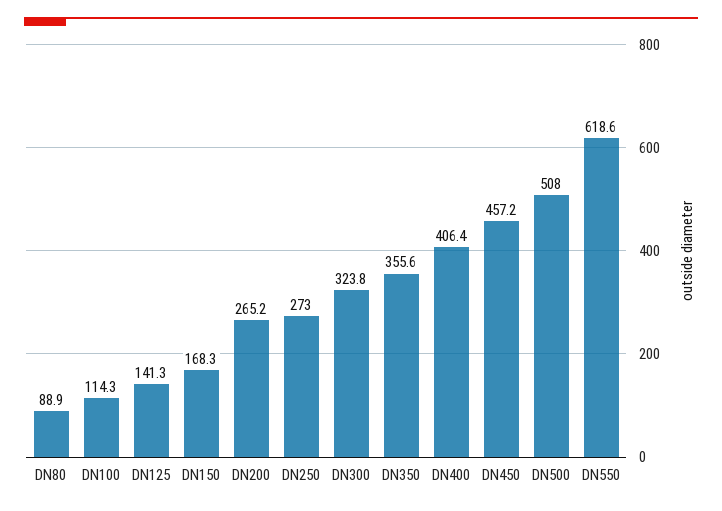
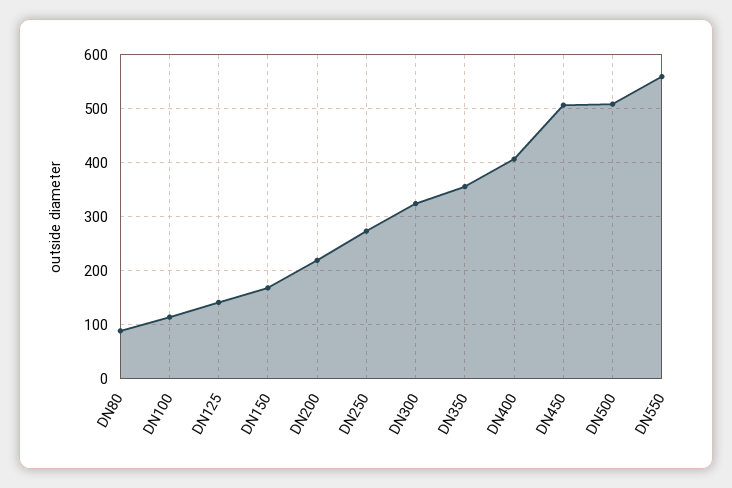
DN200: 265.2 -> 220
DN450: 457.2 -> 500
DN550: 618.6 -> 560

